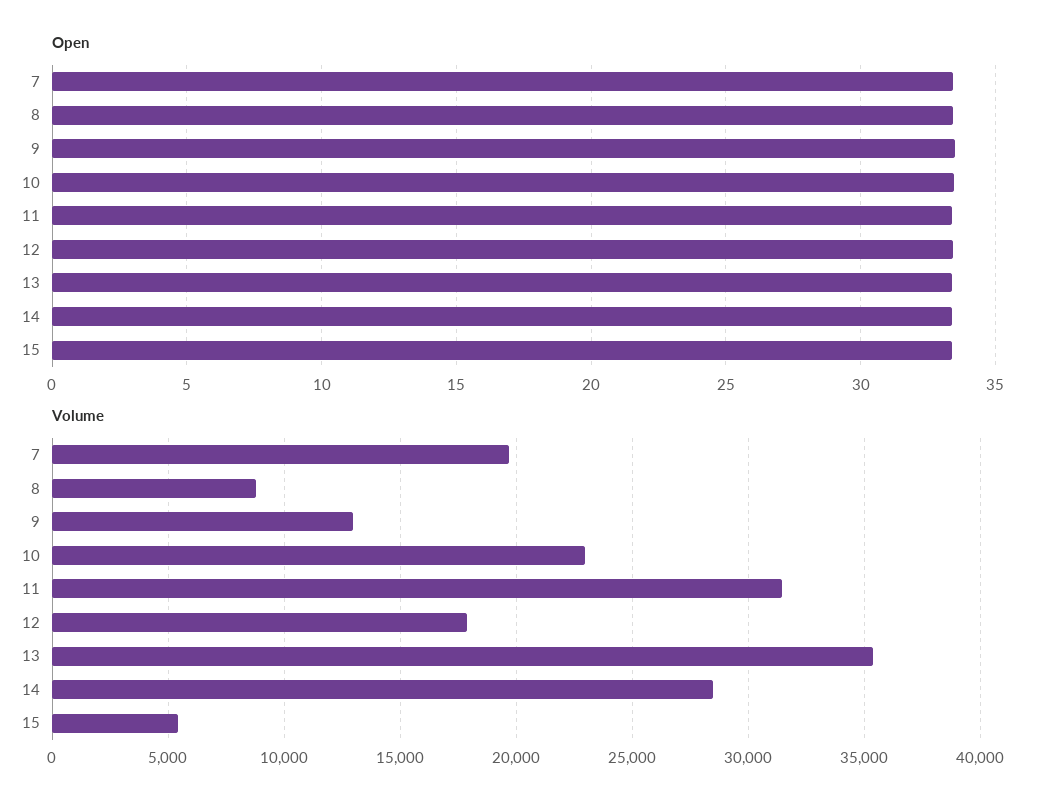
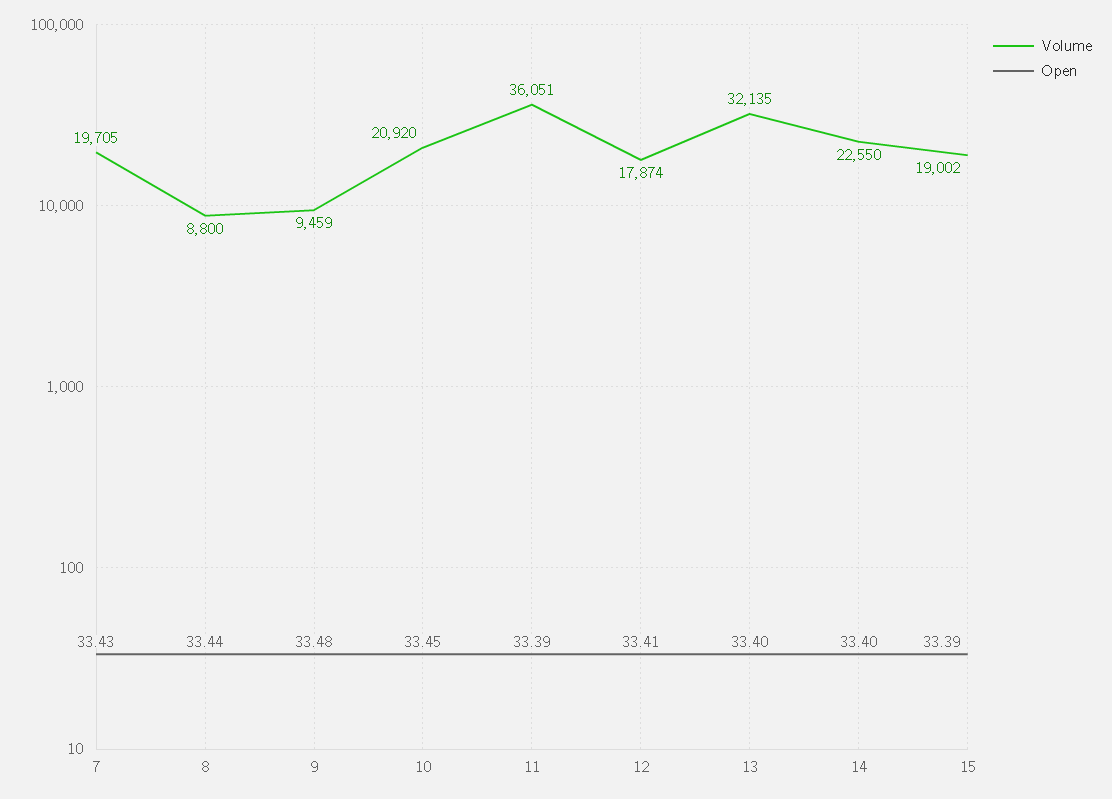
Volume, 9: 13000 -> 9459
Volume, 10: 23000 -> 20920
Volume, 11: 31500 -> 36051
Volume, 13: 35500 -> 32135
Volume, 14: 28500 -> 22550
Volume, 15: 5500 -> 19002

